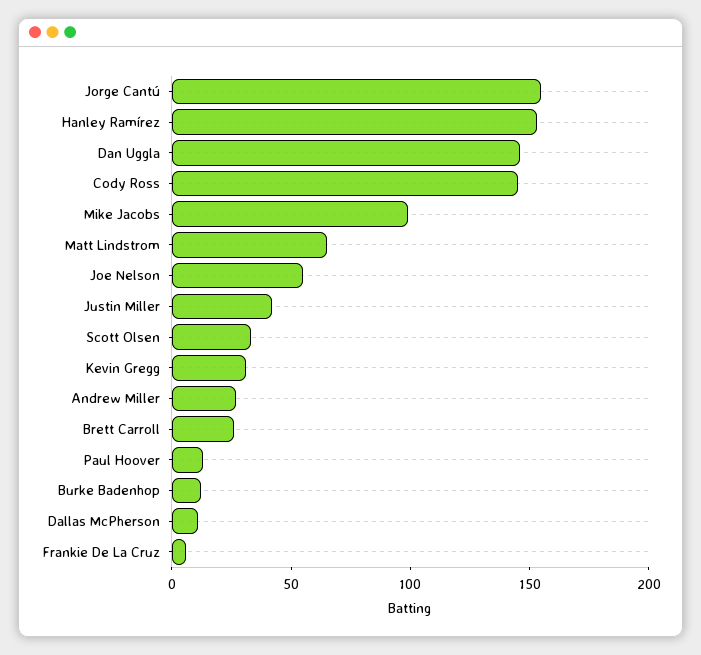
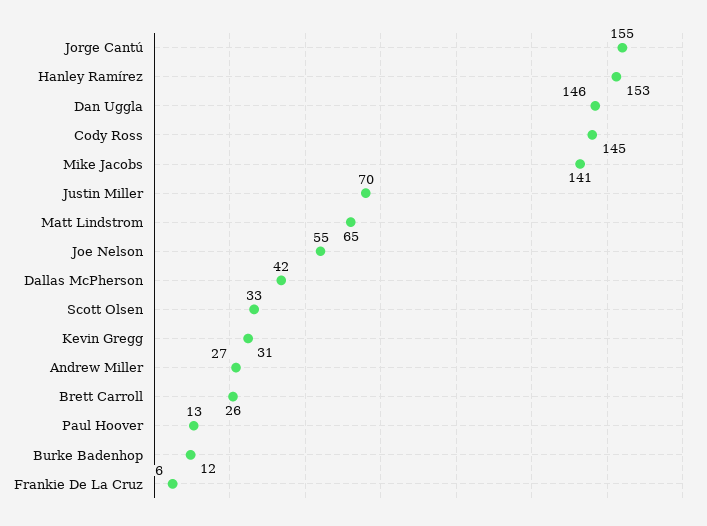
Mike Jacobs: 100 -> 141
Justin Miller: 40 -> 70
Dallas McPherson: 10 -> 42

